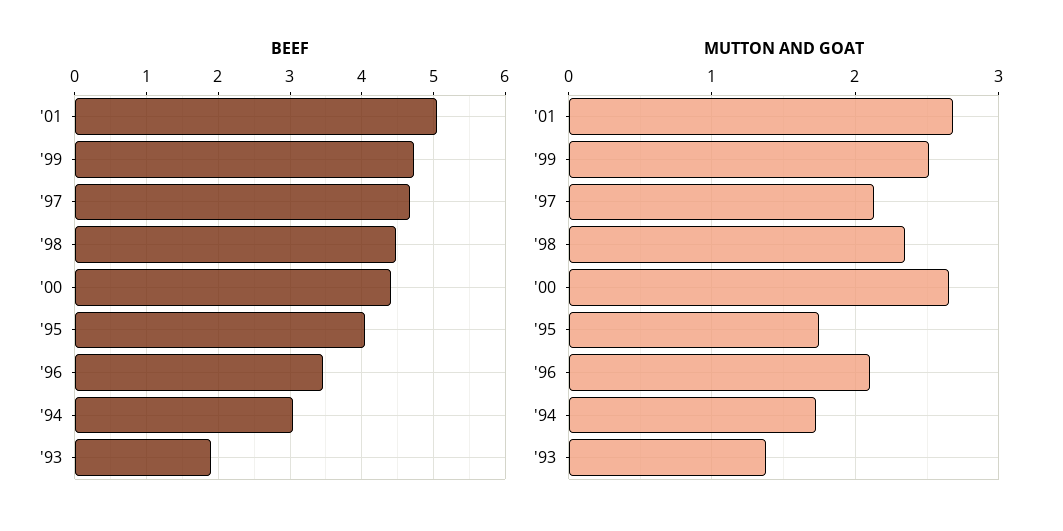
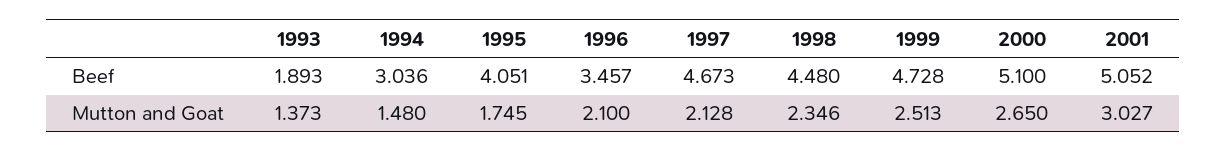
BEEF, '00: 4.4 -> 5.1
MUTTON AND GOAT, '01: 2.7 -> 3.027
MUTTON AND GOAT, '94: 1.7 -> 1.48

